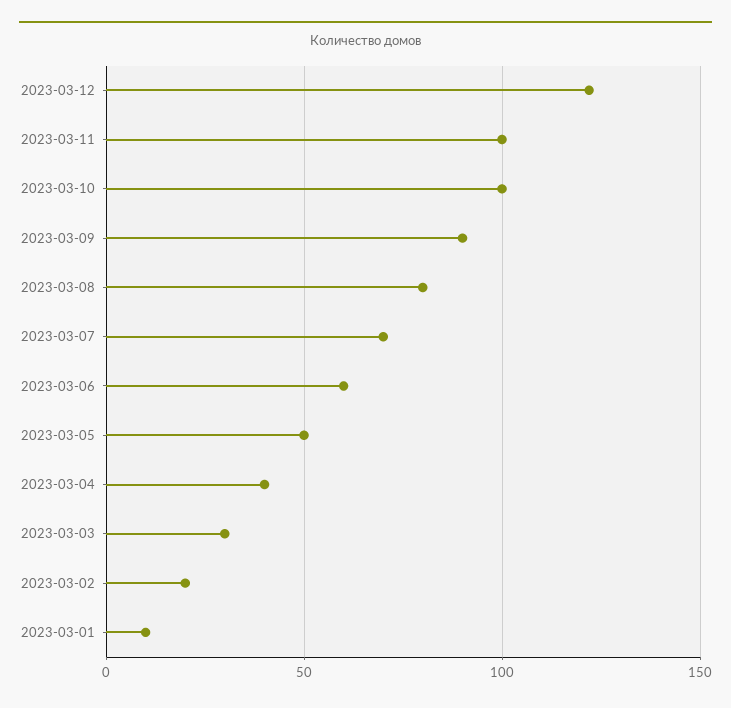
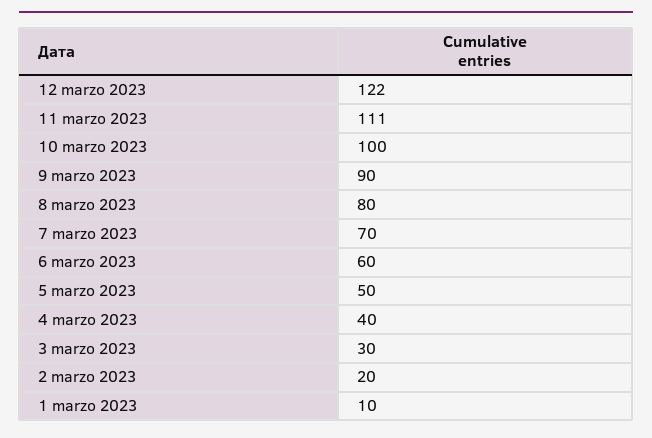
2023-03-11: 100 -> 111

